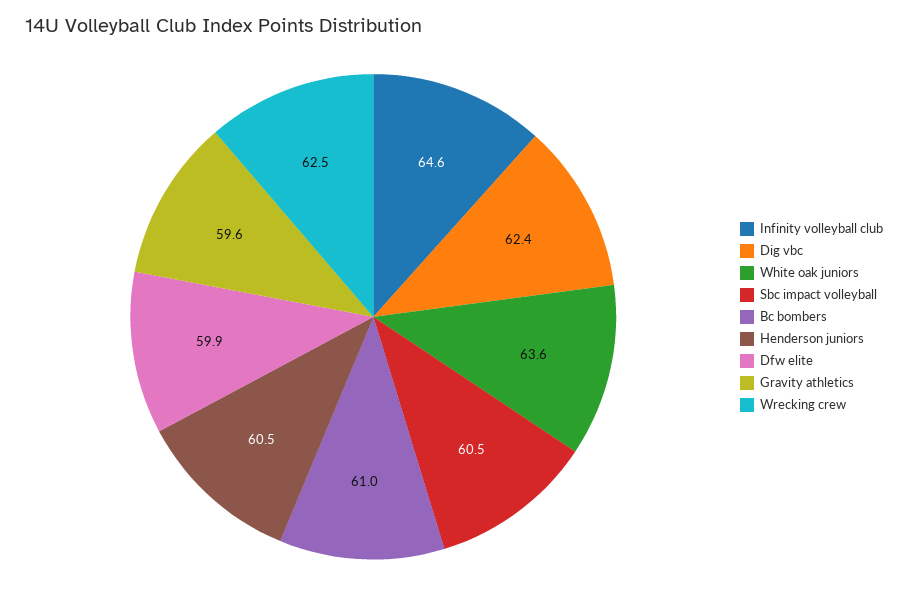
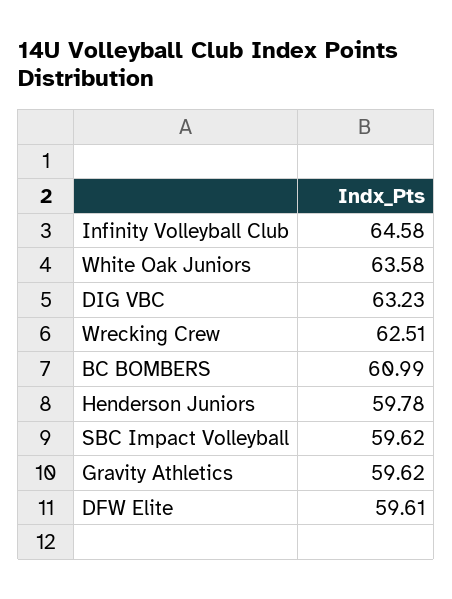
Dig vbc: 62.4 -> 63.23
Sbc impact volleyball: 60.5 -> 59.62
Henderson juniors: 60.5 -> 59.78
Dfw elite: 59.9 -> 59.61

